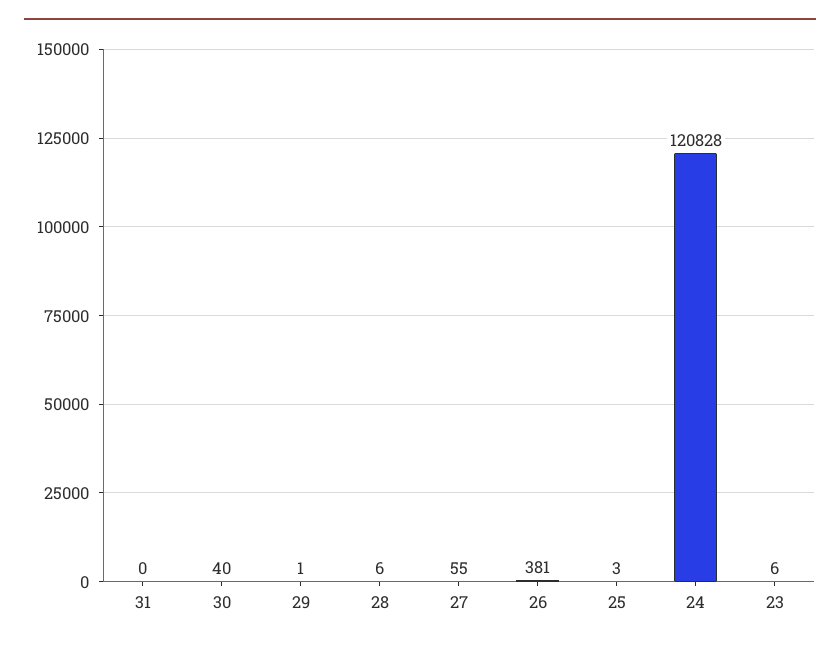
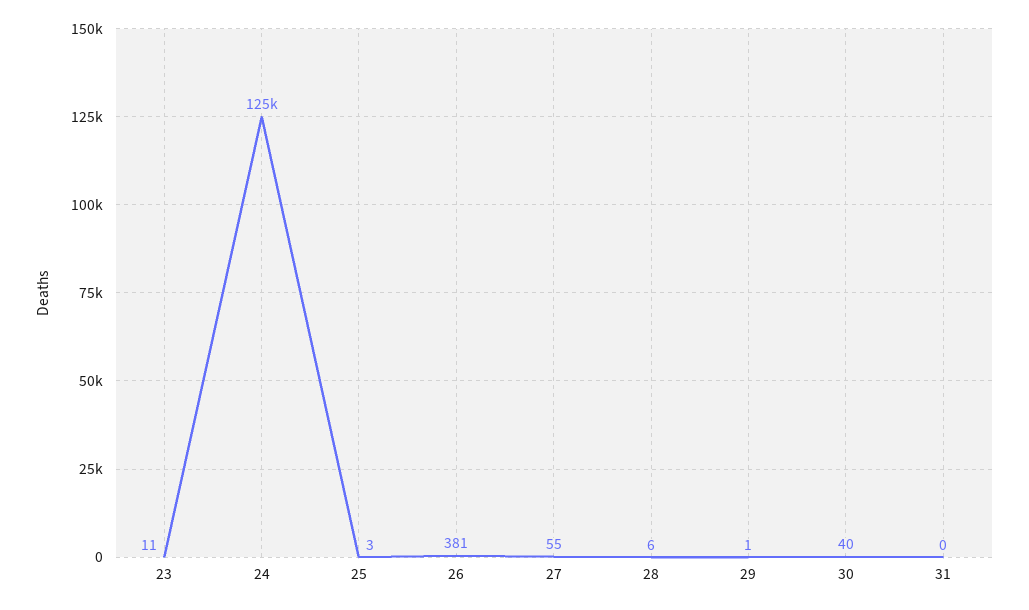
24: 120828 -> 125000
23: 6 -> 11

